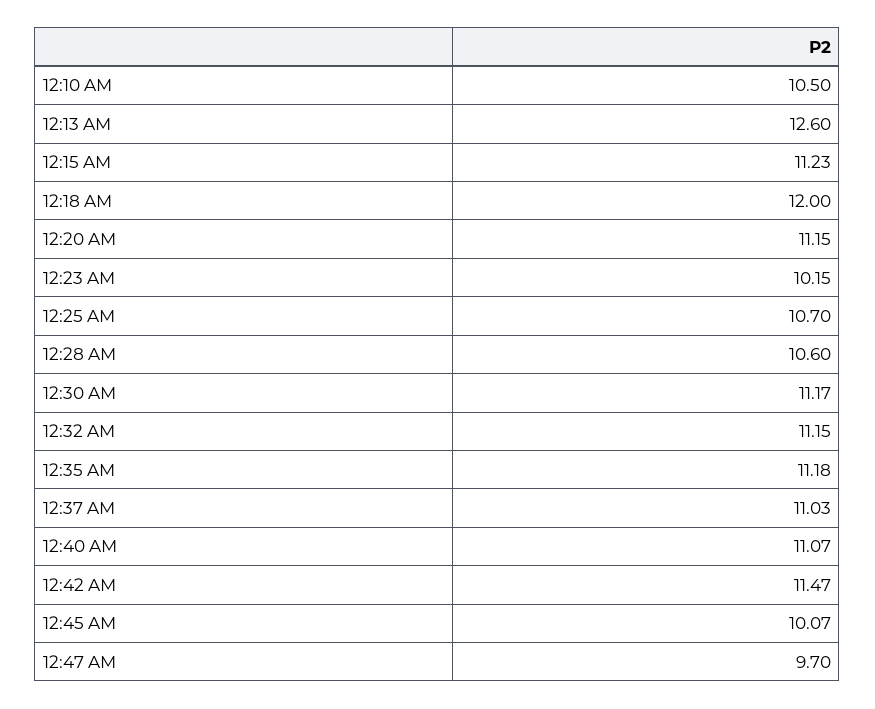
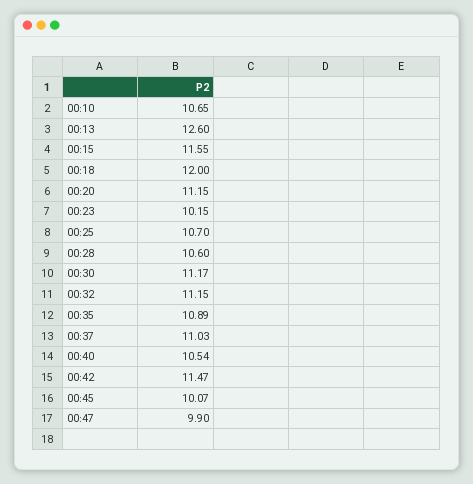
12:10 AM: 10.5 -> 10.65
12:15 AM: 11.23 -> 11.55
12:35 AM: 11.18 -> 10.89
12:40 AM: 11.07 -> 10.54
12:47 AM: 9.7 -> 9.9

